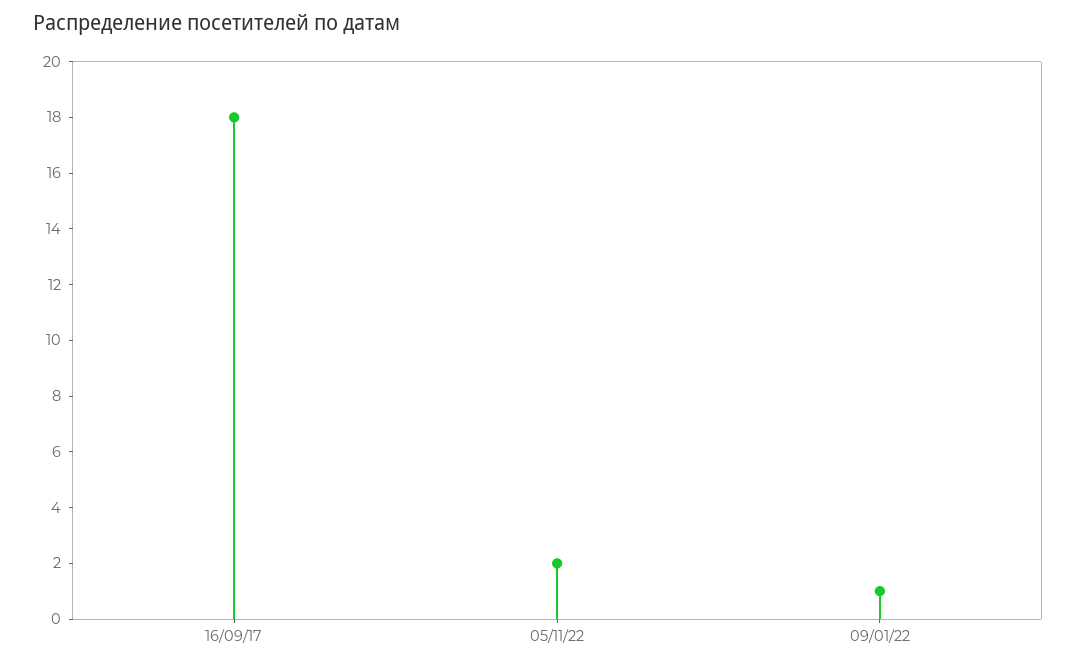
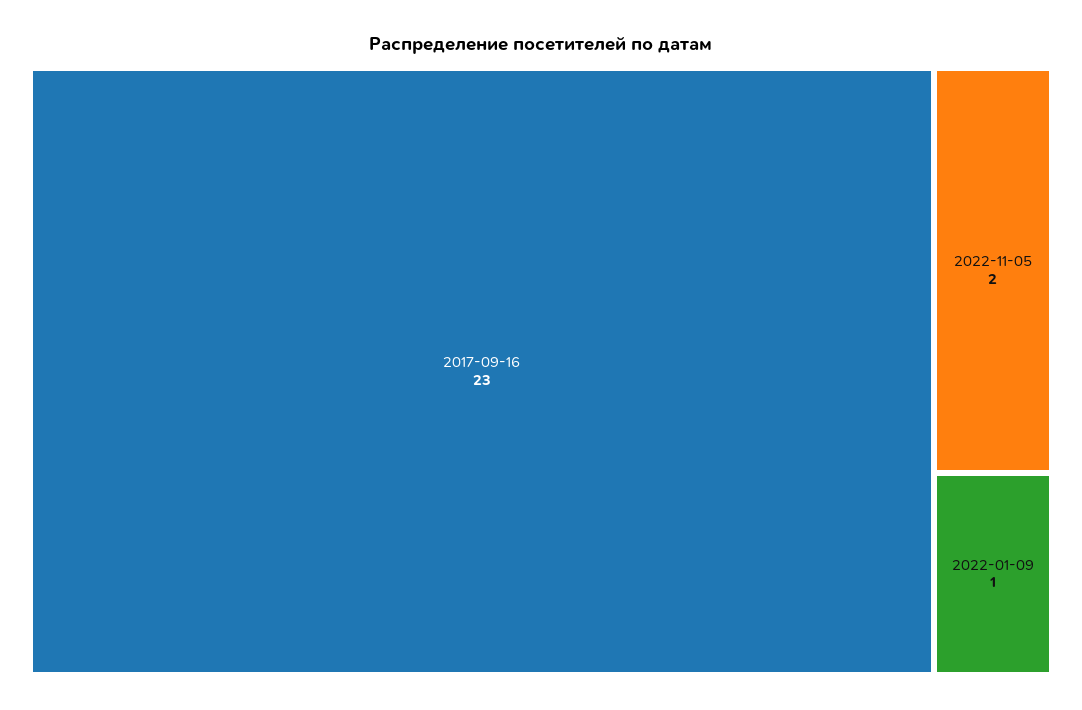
16/09/17: 18 -> 23

